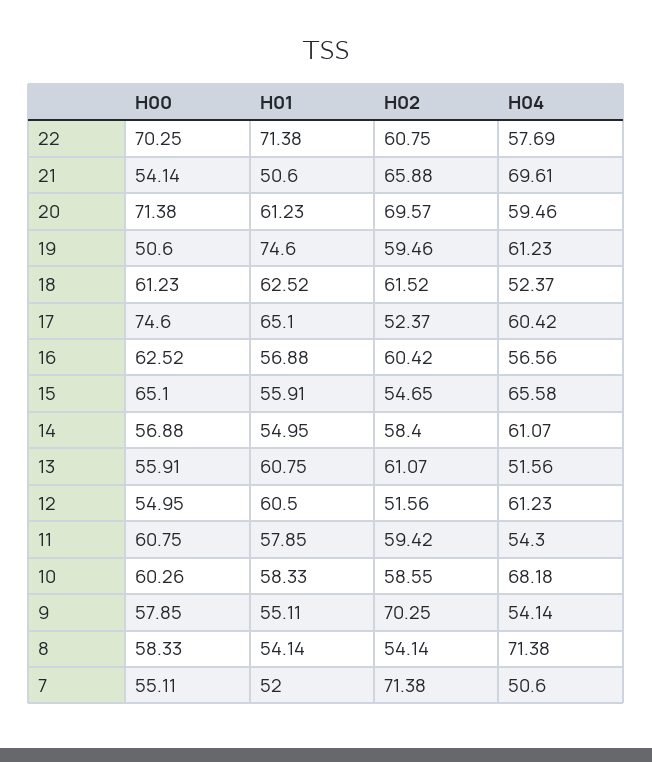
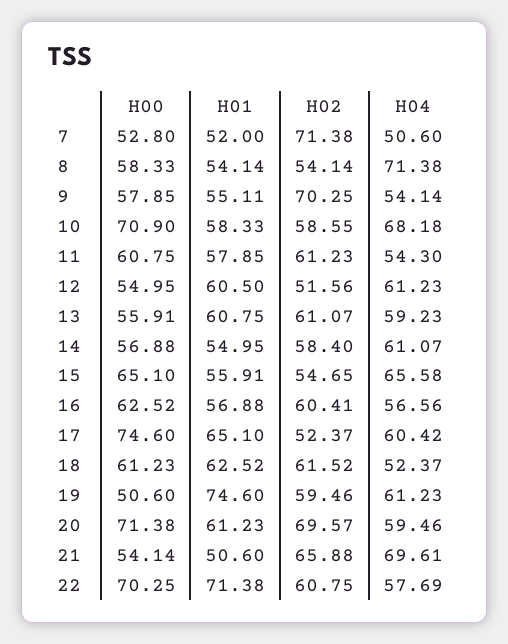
H02, 16: 60.42 -> 60.41
H04, 13: 51.56 -> 59.23
H02, 11: 59.42 -> 61.23
H00, 10: 60.26 -> 70.9
H00, 7: 55.11 -> 52.8

